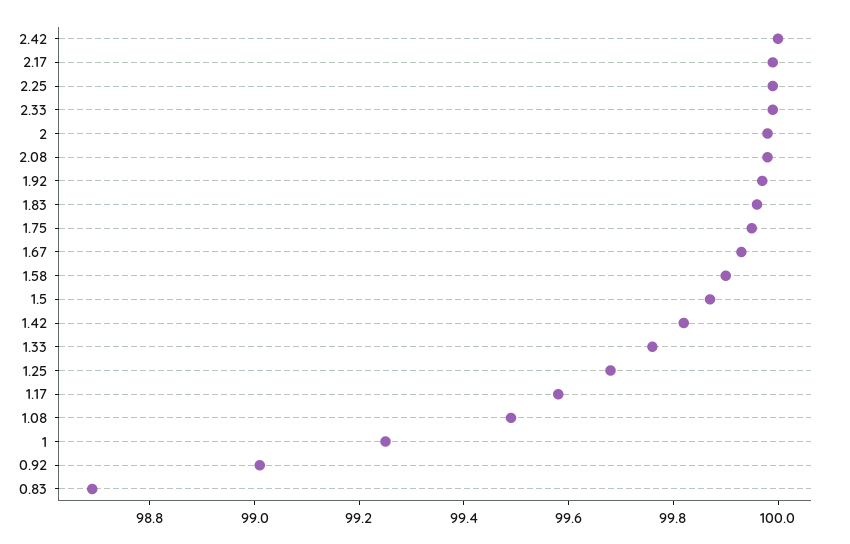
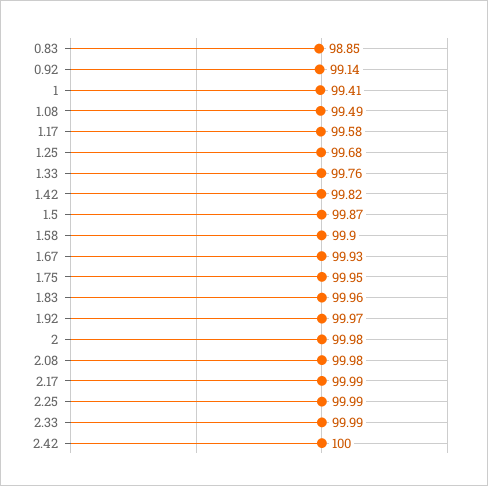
1: 99.25 -> 99.41
0.92: 99 -> 99.14
0.83: 98.7 -> 98.85

